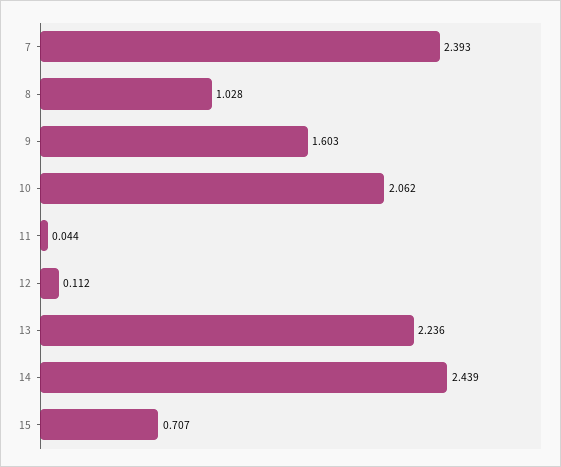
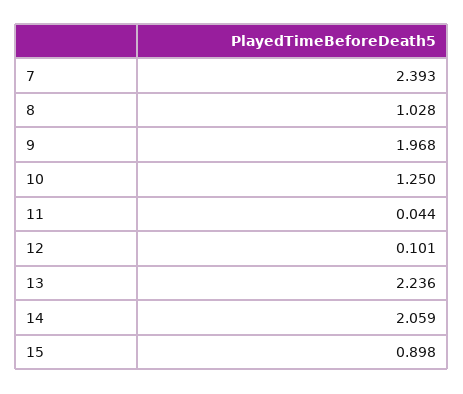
9: 1.603 -> 1.968
10: 2.062 -> 1.25
12: 0.112 -> 0.101
14: 2.439 -> 2.059
15: 0.707 -> 0.898

